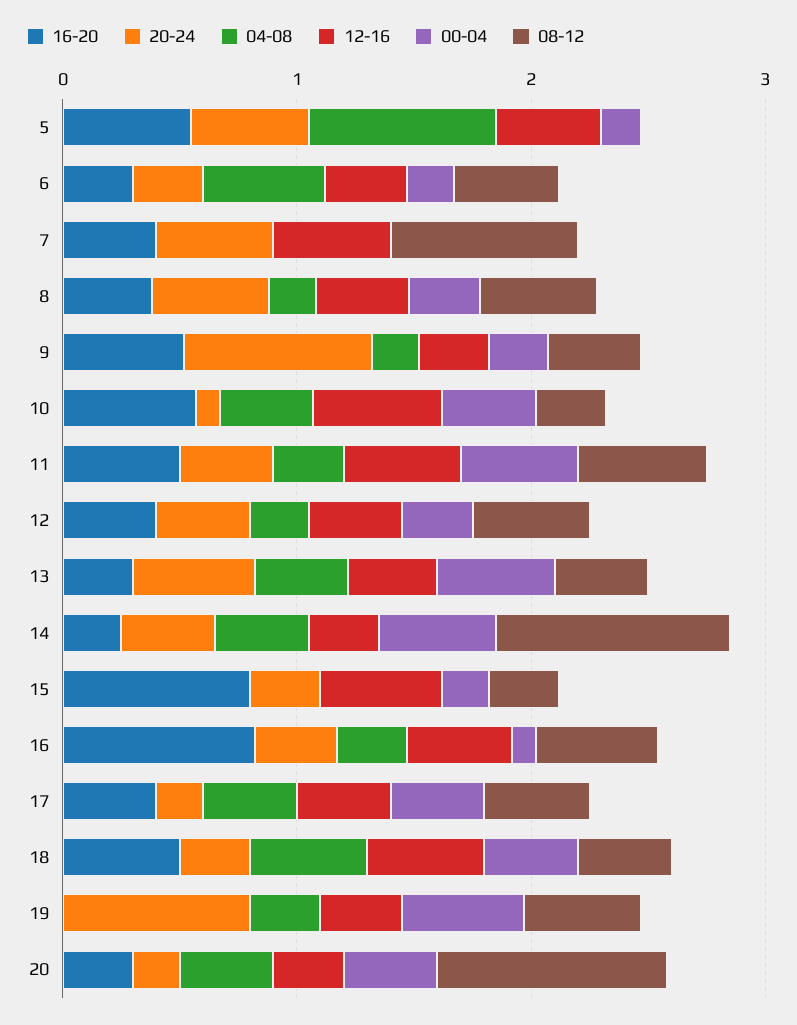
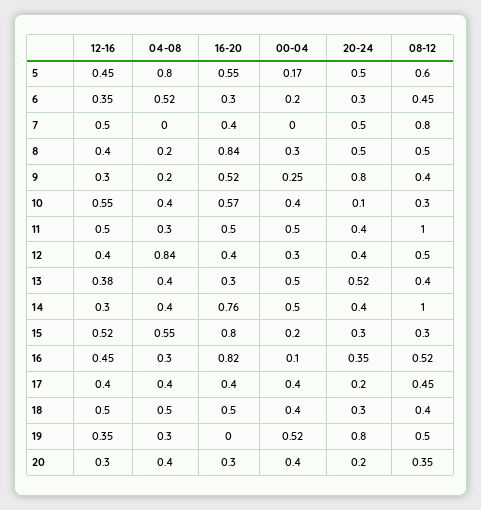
08-12, 5: 0 -> 0.6
16-20, 8: 0.4 -> 0.84
08-12, 11: 0.6 -> 1
04-08, 12: 0.2 -> 0.84
16-20, 14: 0.2 -> 0.76
04-08, 15: 0 -> 0.55
08-12, 20: 1 -> 0.35

